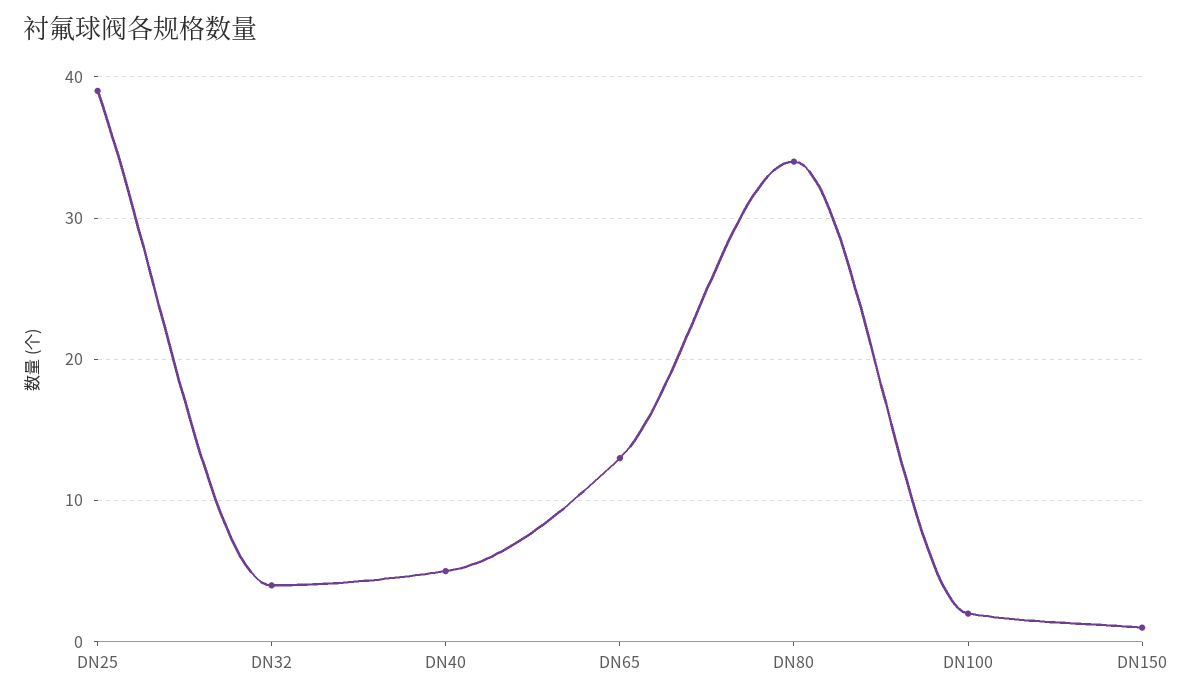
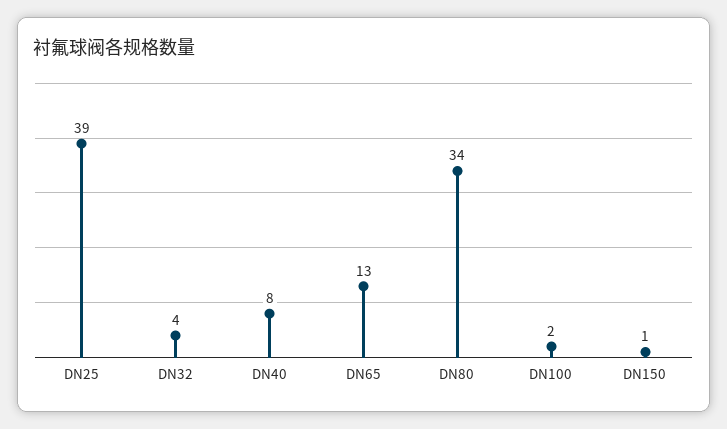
DN40: 5 -> 8

